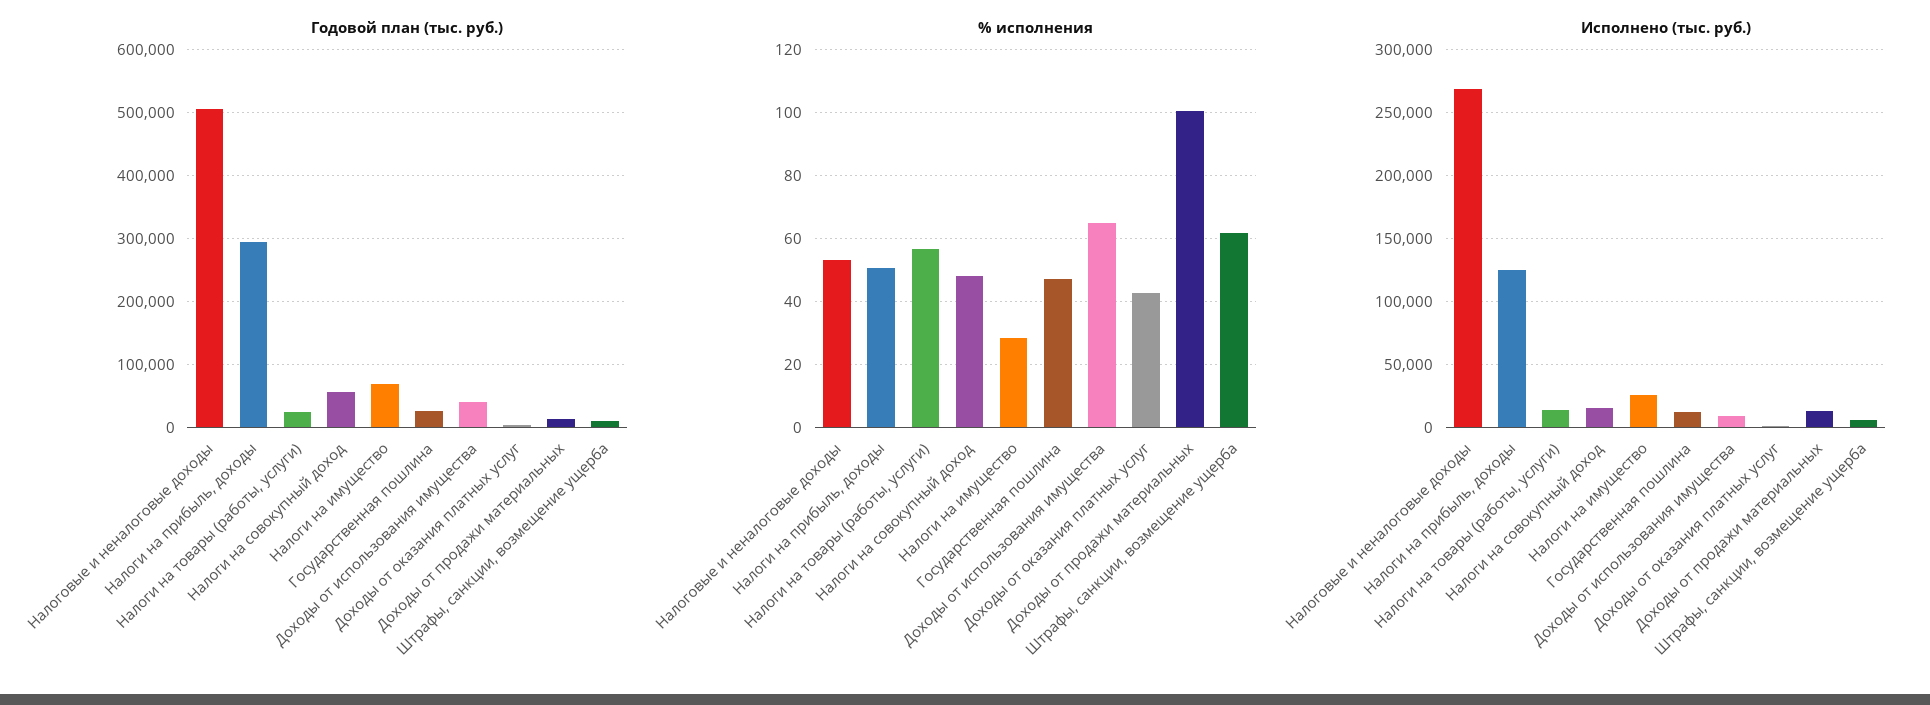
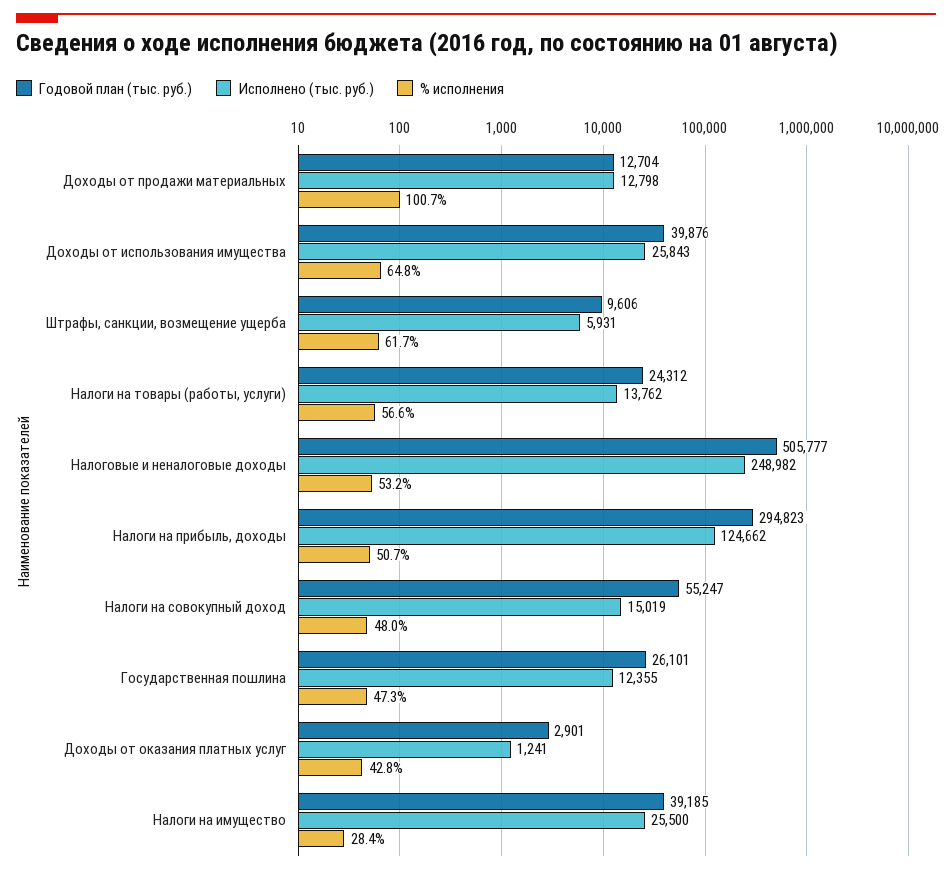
Годовой план (тыс. руб.), Налоги на имущество: 70000 -> 39185
Исполнено (тыс. руб.), Налоговые и неналоговые доходы: 270000 -> 248982
Исполнено (тыс. руб.), Доходы от использования имущества: 10000 -> 25843

